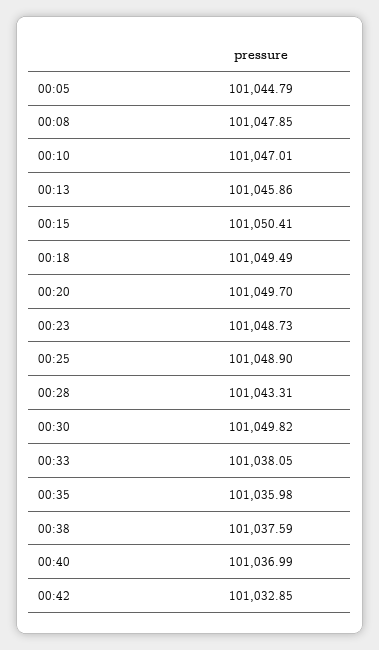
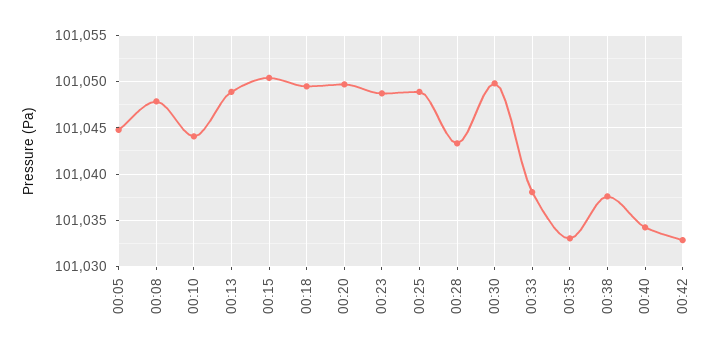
00:10: 101047.01 -> 101044
00:13: 101045.86 -> 101049
00:35: 101035.98 -> 101033
00:40: 101036.99 -> 101034

